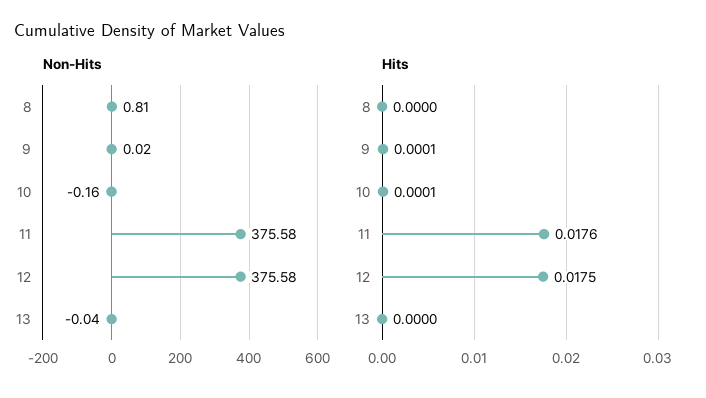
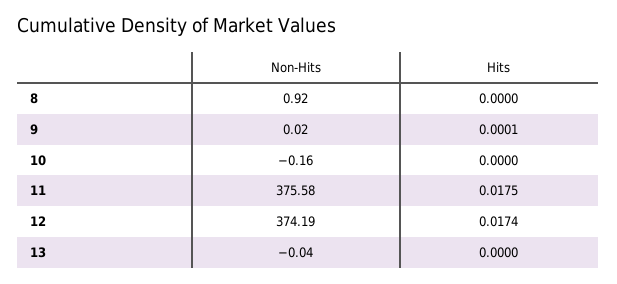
Non-Hits, 8: 0.81 -> 0.92
Non-Hits, 12: 375.58 -> 374.19
Hits, 10: 0.0001 -> 0
Hits, 11: 0.0176 -> 0.0175
Hits, 12: 0.0175 -> 0.0174

